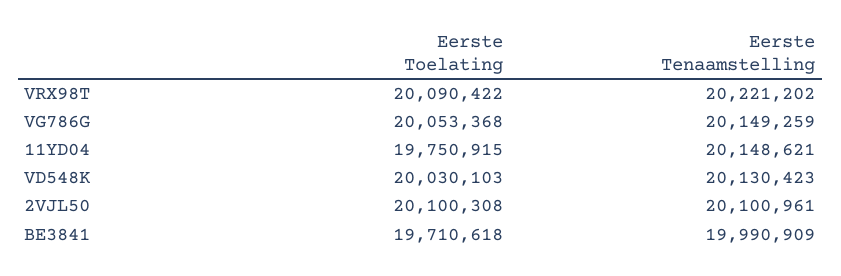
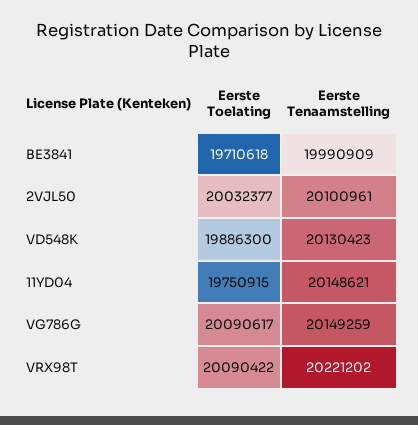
Eerste Toelating, VG786G: 20053368 -> 20090617
Eerste Toelating, VD548K: 20030103 -> 19886300
Eerste Toelating, 2VJL50: 20100308 -> 20032377

